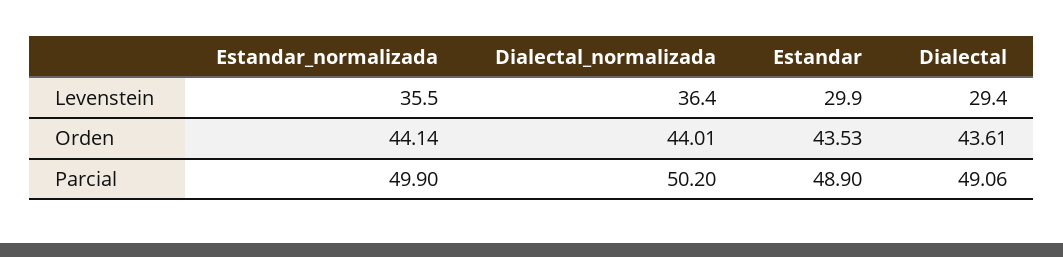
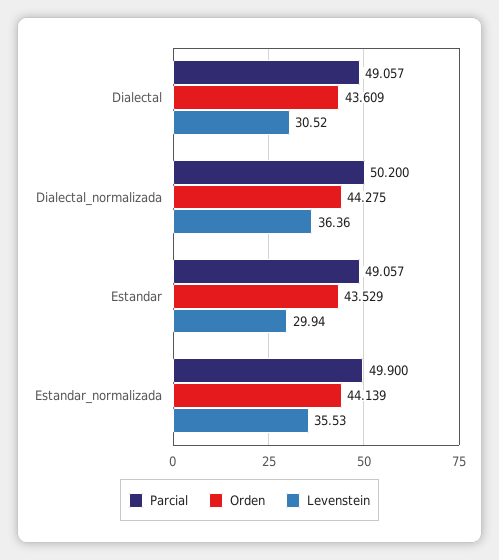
Levenstein, Dialectal: 29.4 -> 30.52
Orden, Dialectal_normalizada: 44.01 -> 44.275
Parcial, Estandar: 48.9 -> 49.057

